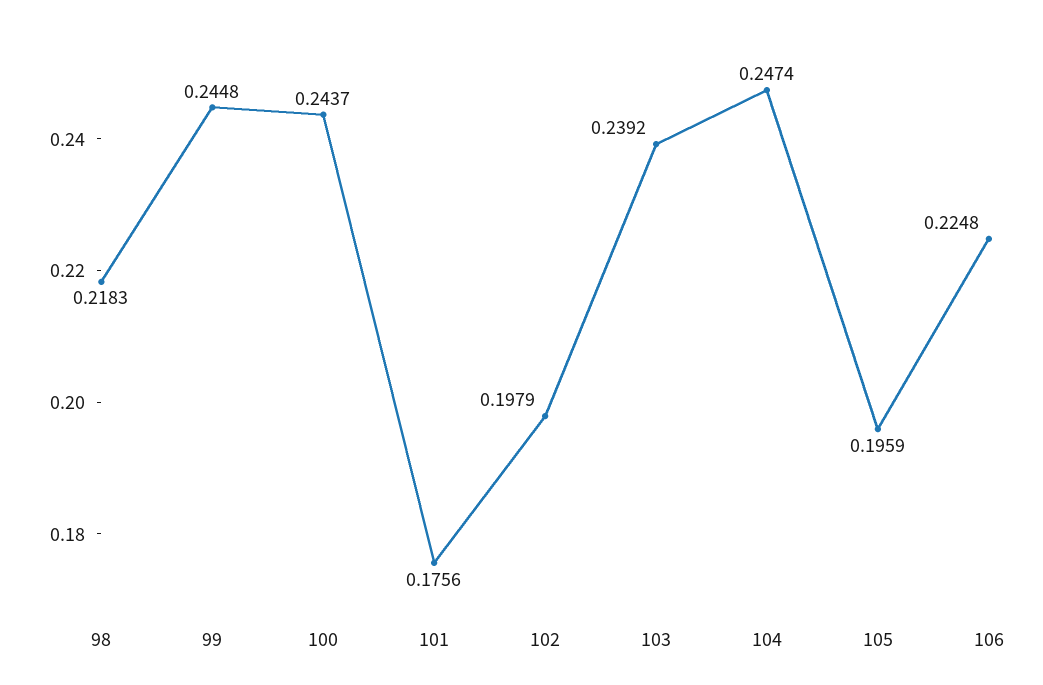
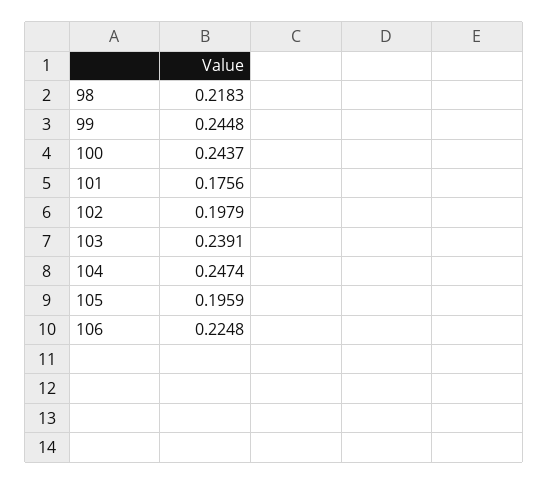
103: 0.2392 -> 0.2391

